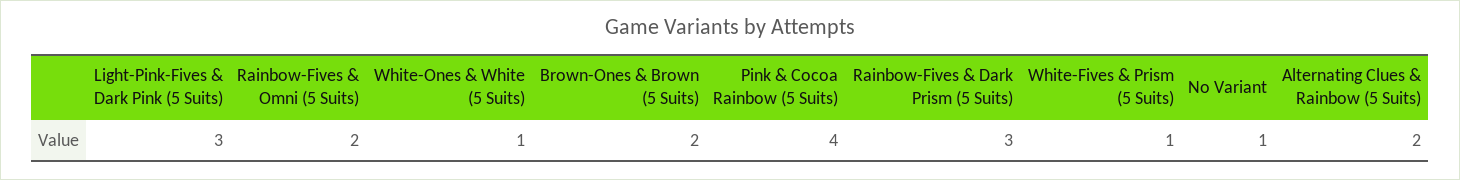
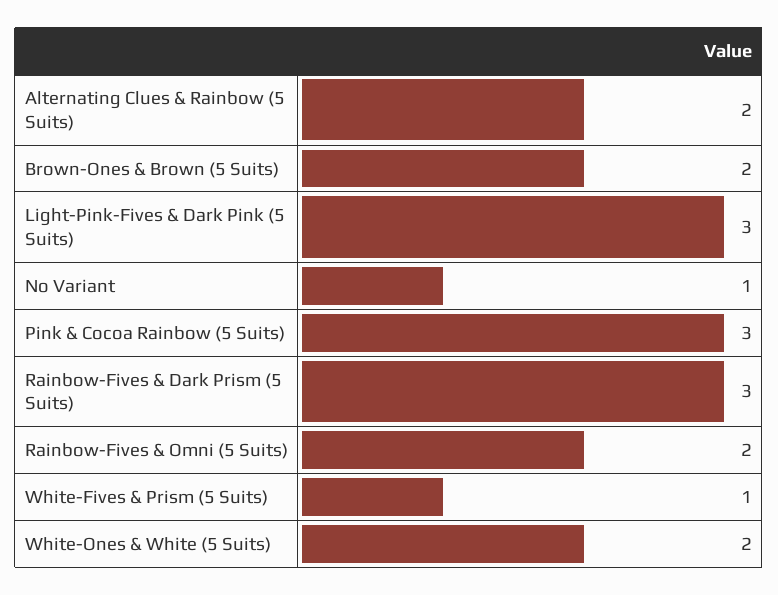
White-Ones & White (5 Suits): 1 -> 2
Pink & Cocoa Rainbow (5 Suits): 4 -> 3

